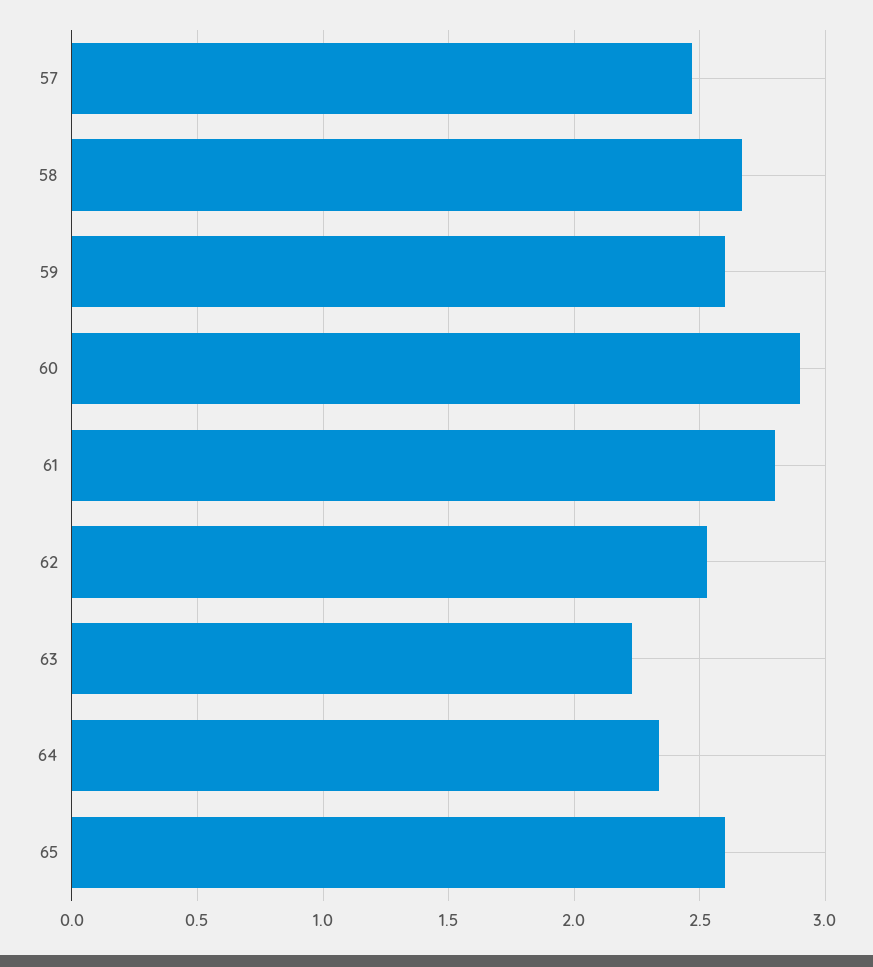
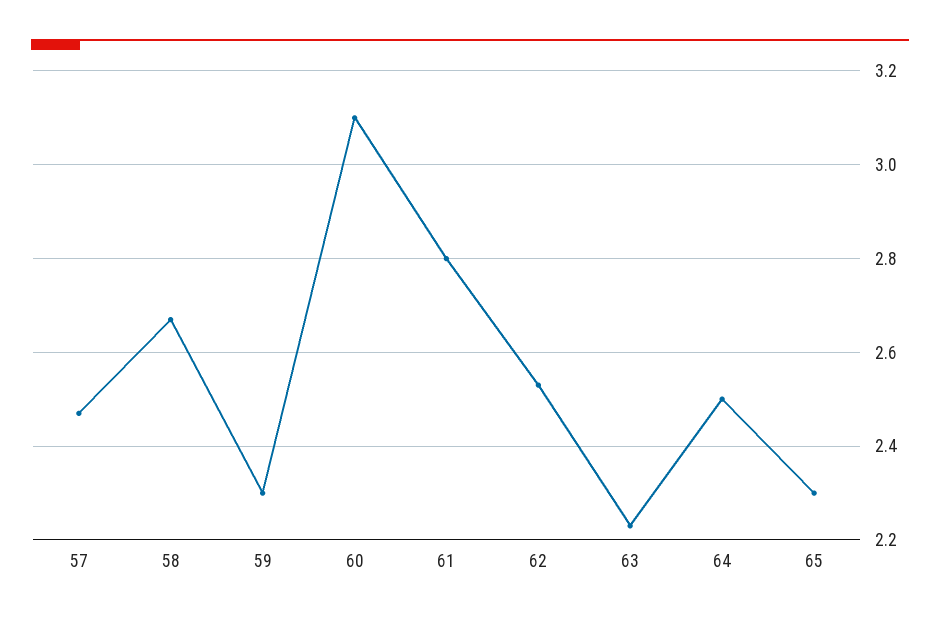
59: 2.6 -> 2.3
60: 2.9 -> 3.1
64: 2.35 -> 2.5
65: 2.6 -> 2.3

